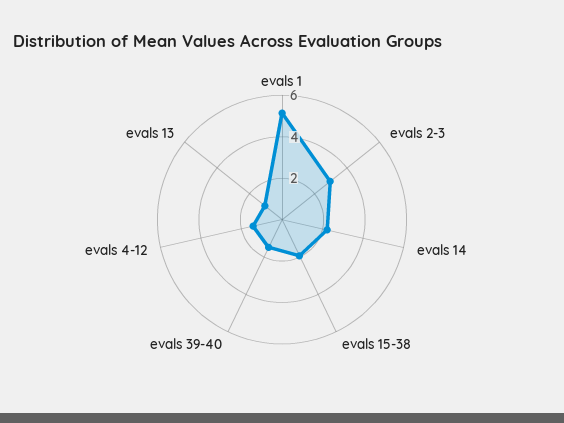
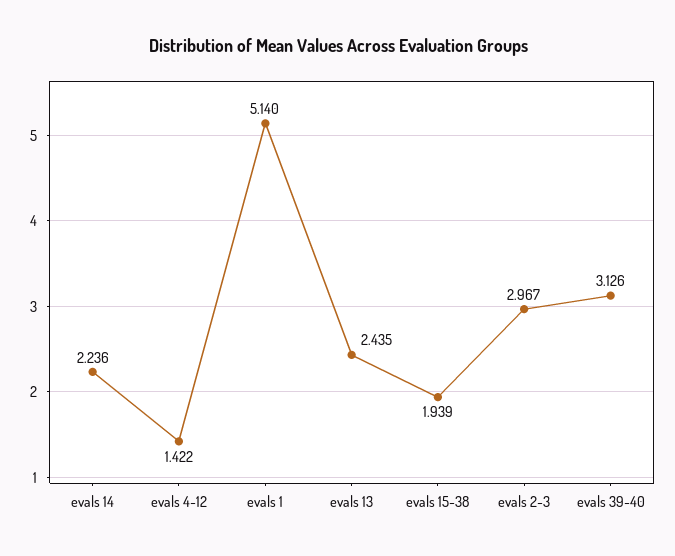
evals 39-40: 1.5 -> 3.126
evals 13: 1 -> 2.435

